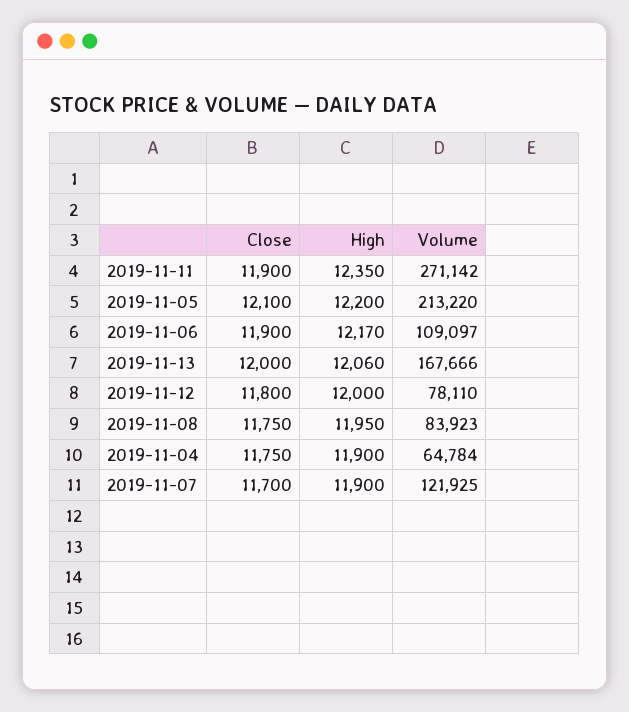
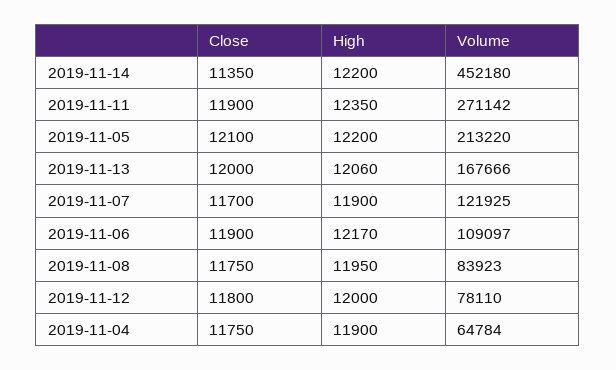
Close, 2019-11-14: none -> 11350
High, 2019-11-14: none -> 12200
Volume, 2019-11-14: none -> 452180

